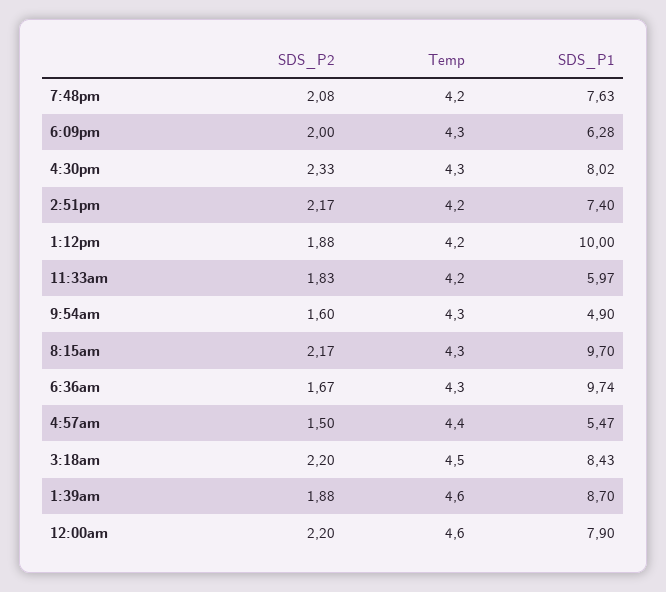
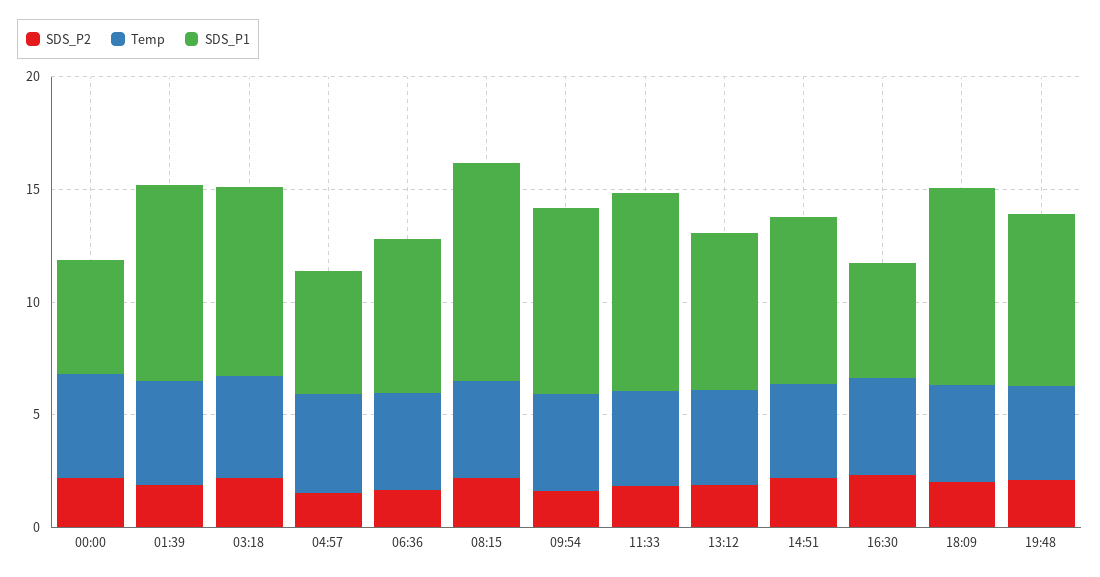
SDS_P1, 6:09pm: 6.28 -> 9
SDS_P1, 4:30pm: 8.02 -> 5
SDS_P1, 1:12pm: 10 -> 7
SDS_P1, 11:33am: 5.97 -> 9
SDS_P1, 9:54am: 4.9 -> 8
SDS_P1, 6:36am: 9.74 -> 7
SDS_P1, 12:00am: 7.9 -> 5

